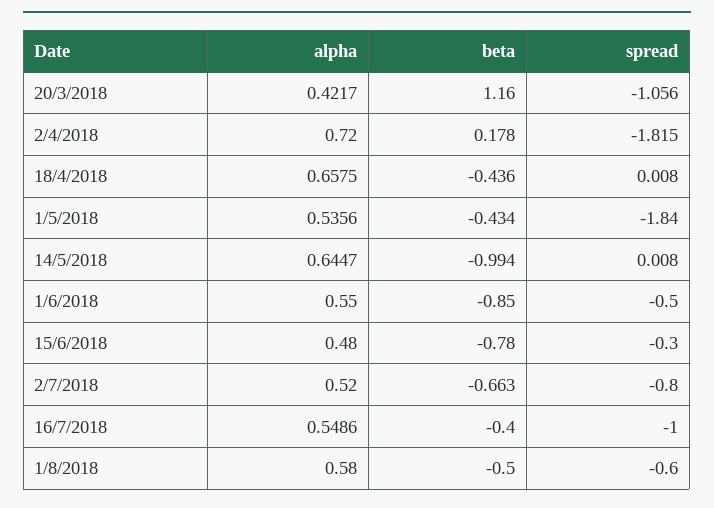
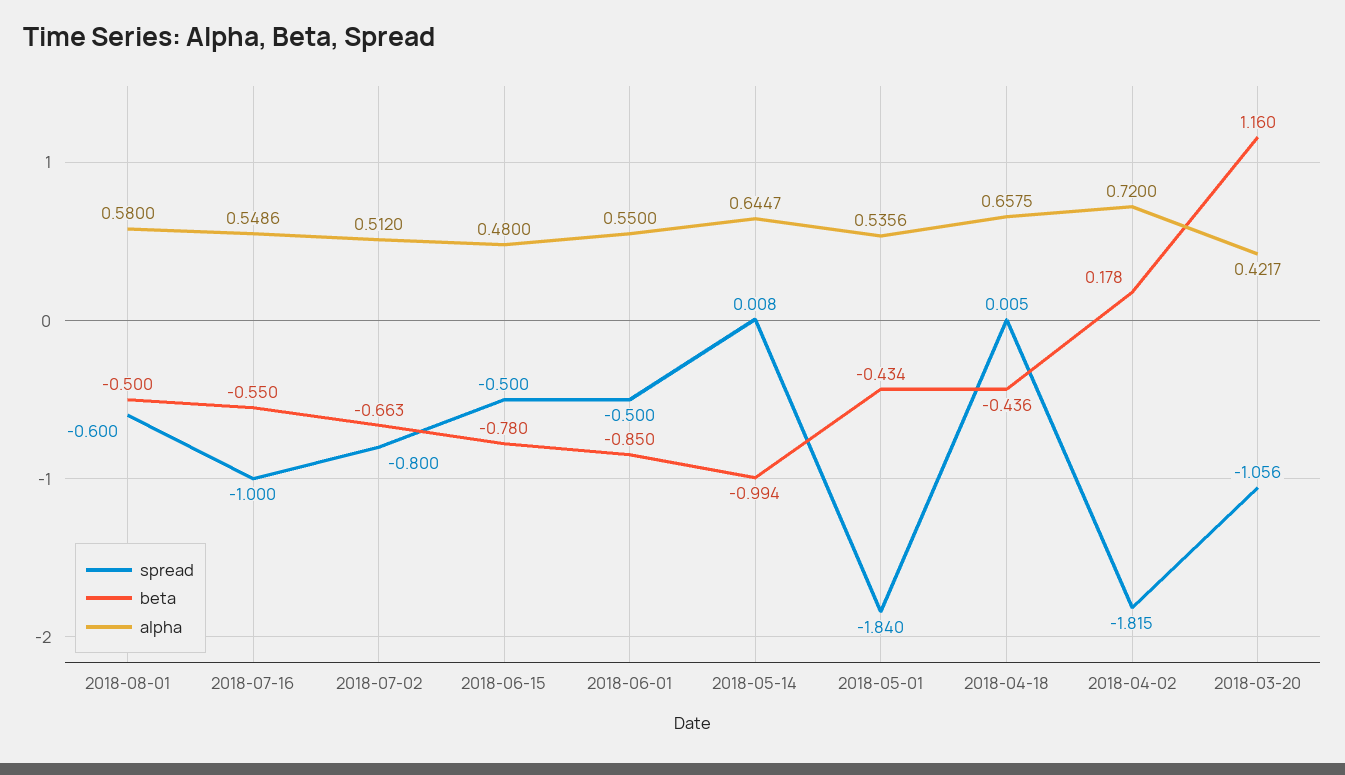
spread, 18/4/2018: 0.008 -> 0.005
spread, 15/6/2018: -0.3 -> -0.5
alpha, 2/7/2018: 0.52 -> 0.512
beta, 16/7/2018: -0.4 -> -0.55

